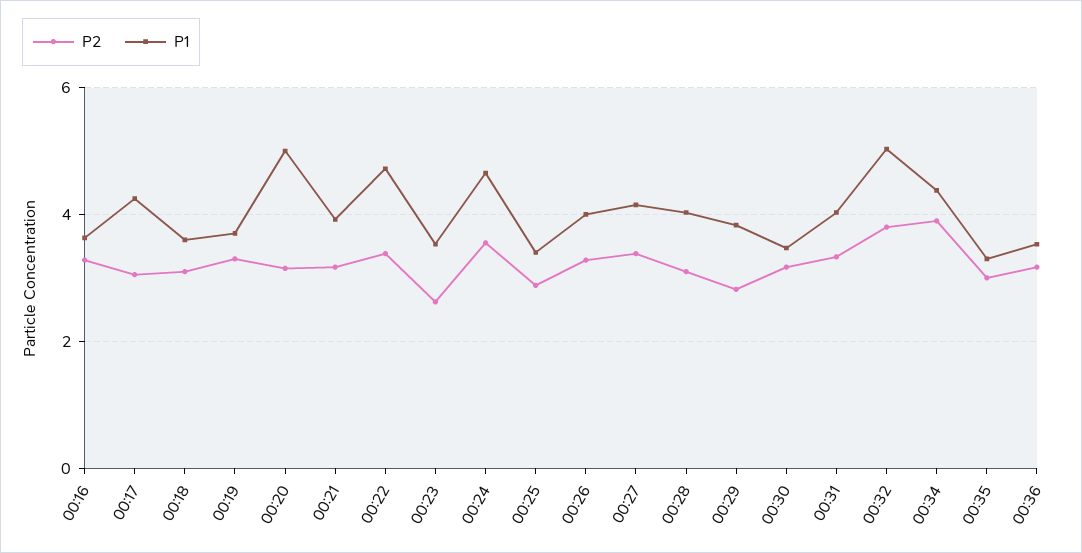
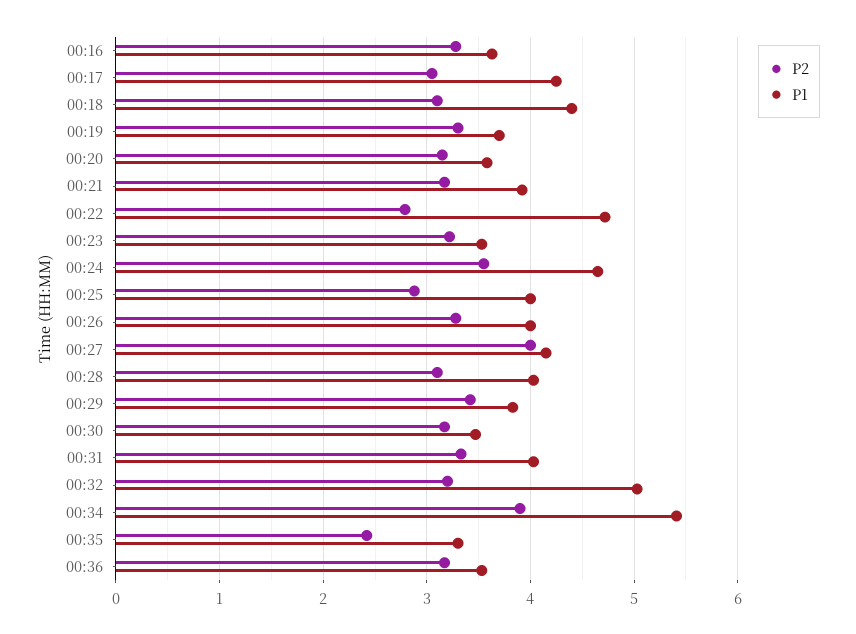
P1, 00:18: 3.6 -> 4.4
P1, 00:20: 5 -> 3.6
P2, 00:22: 3.4 -> 2.8
P2, 00:23: 2.6 -> 3.2
P1, 00:25: 3.4 -> 4
P2, 00:27: 3.4 -> 4
P2, 00:29: 2.8 -> 3.4
P2, 00:32: 3.8 -> 3.2
P1, 00:34: 4.4 -> 5.4
P2, 00:35: 3 -> 2.4

